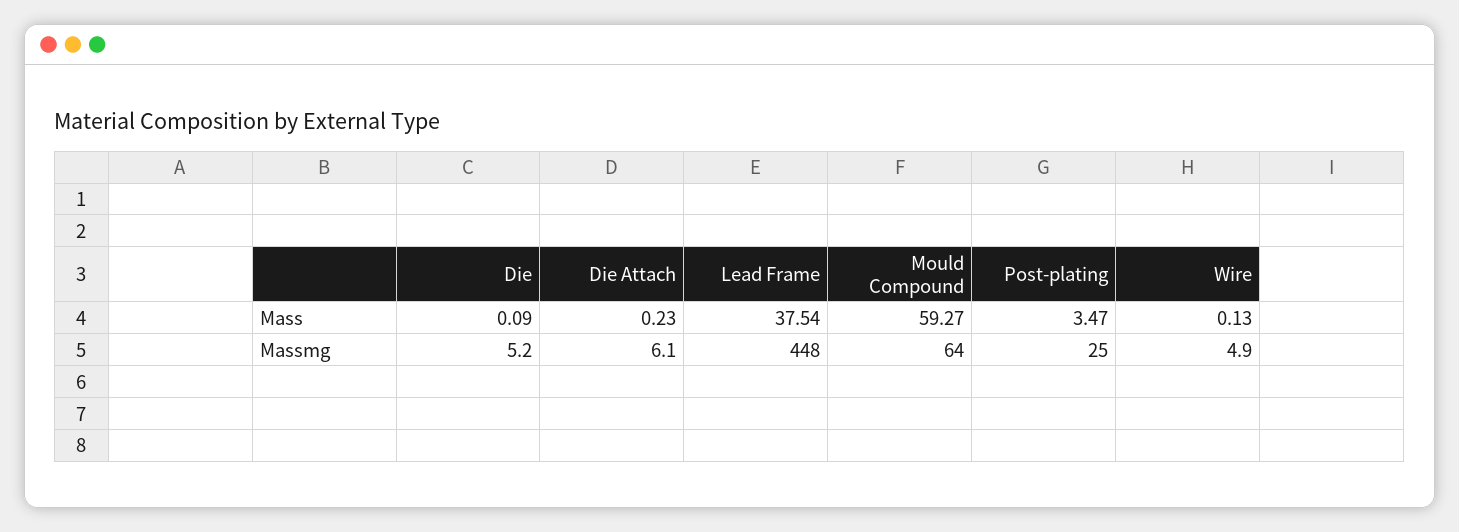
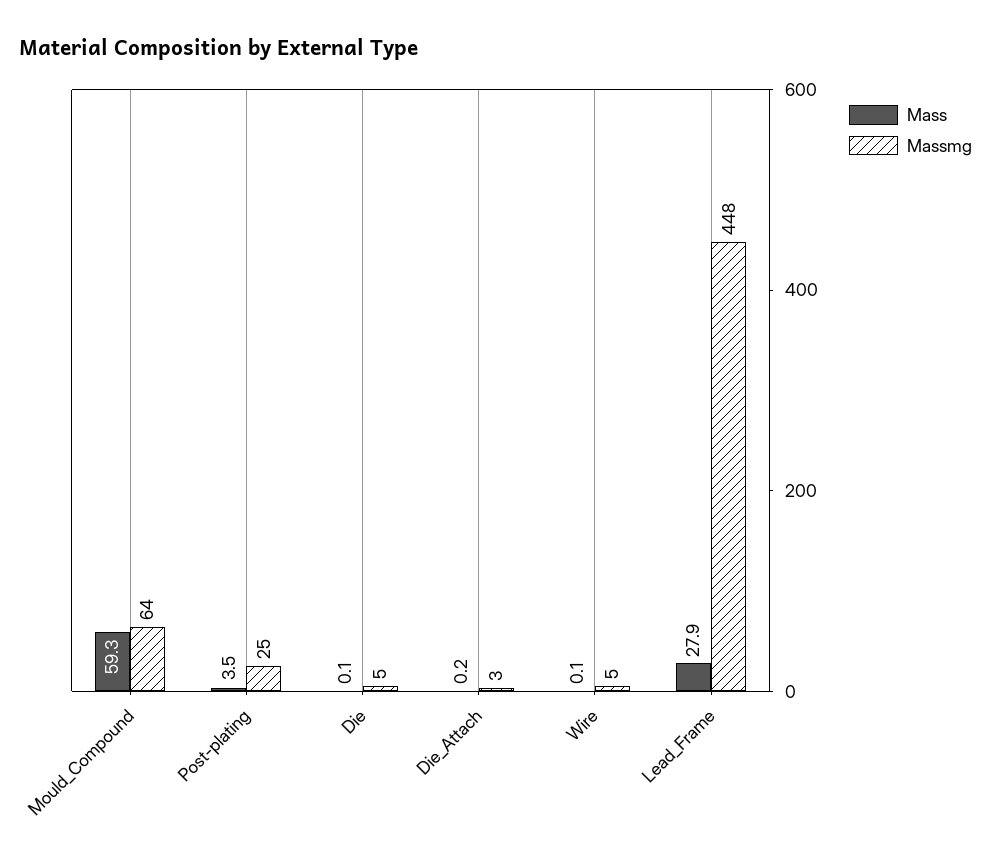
Mass, Lead Frame: 37.54 -> 27.9
Massmg, Die Attach: 6.1 -> 3

